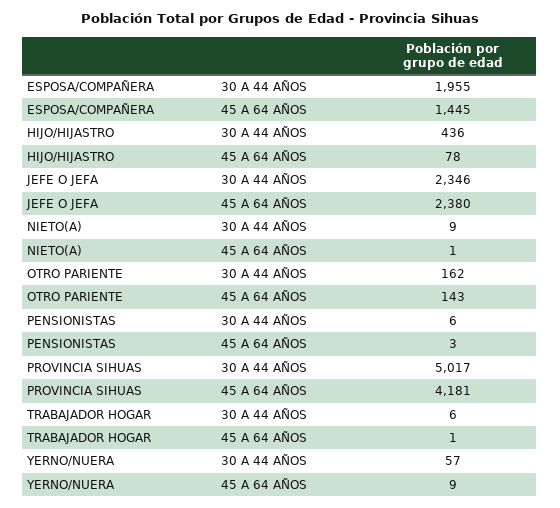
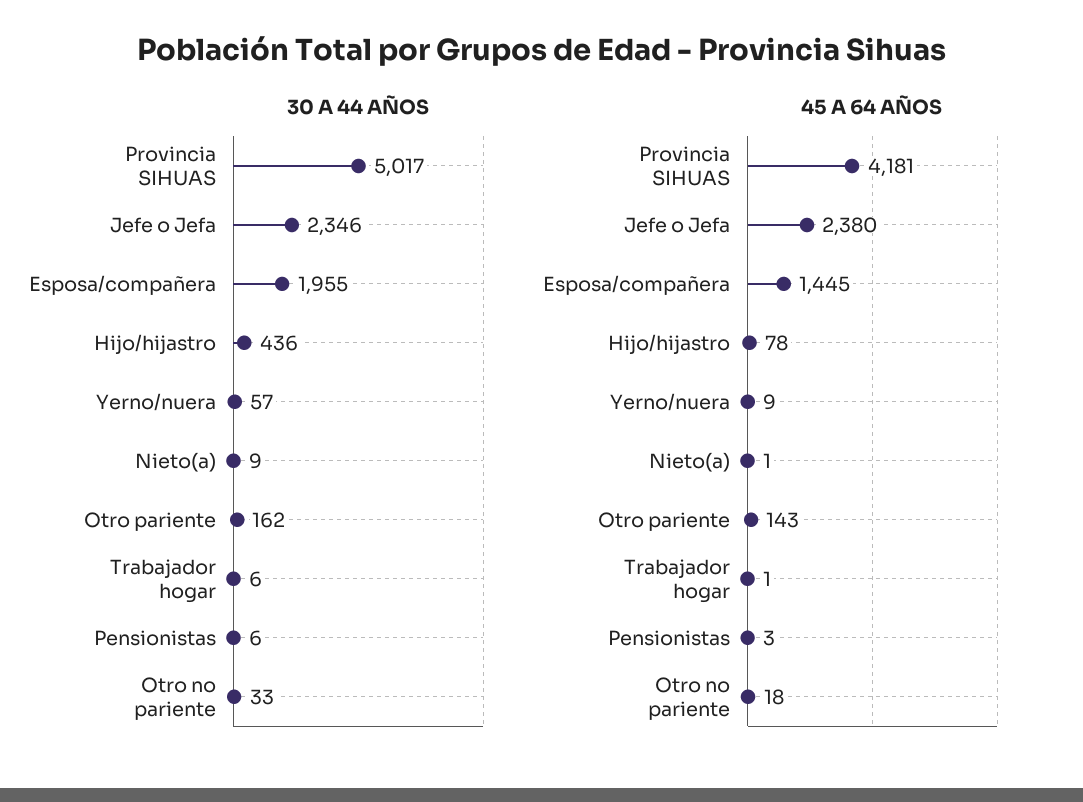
30 A 44 AÑOS, Otro no pariente: none -> 33
45 A 64 AÑOS, Otro no pariente: none -> 18

